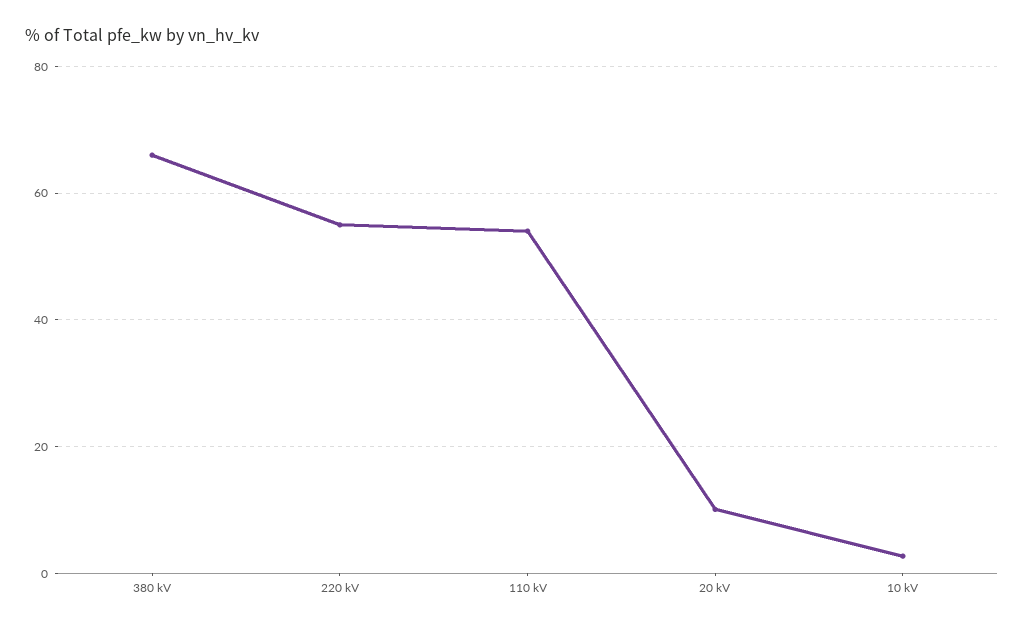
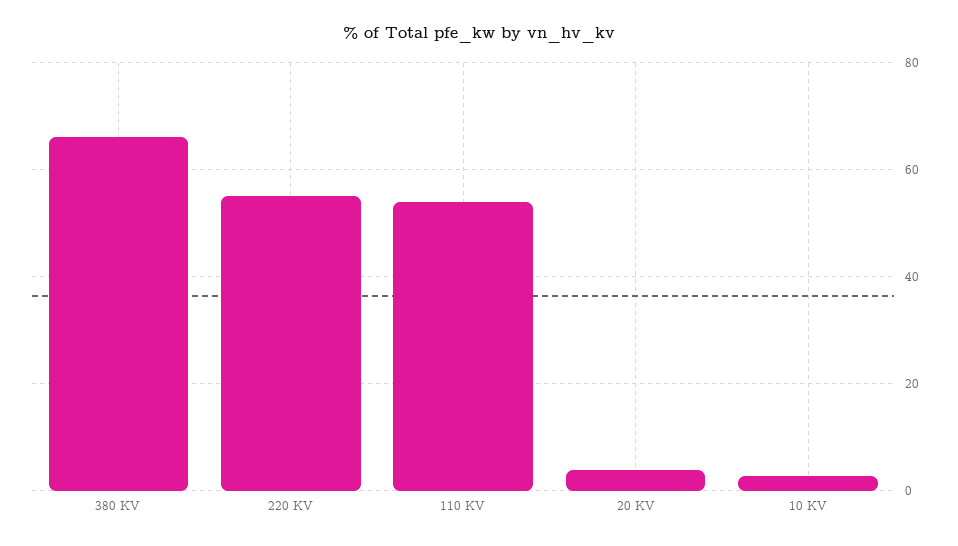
20 kV: 10 -> 4

